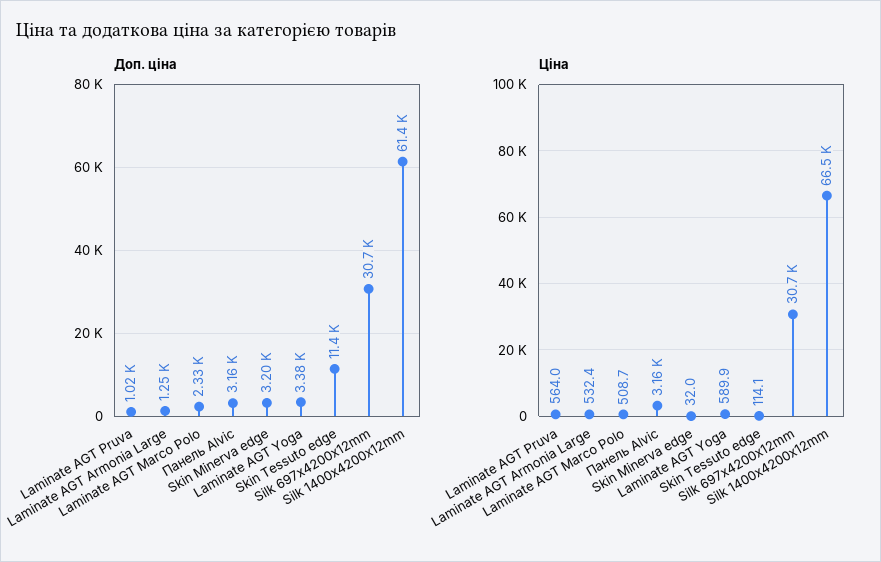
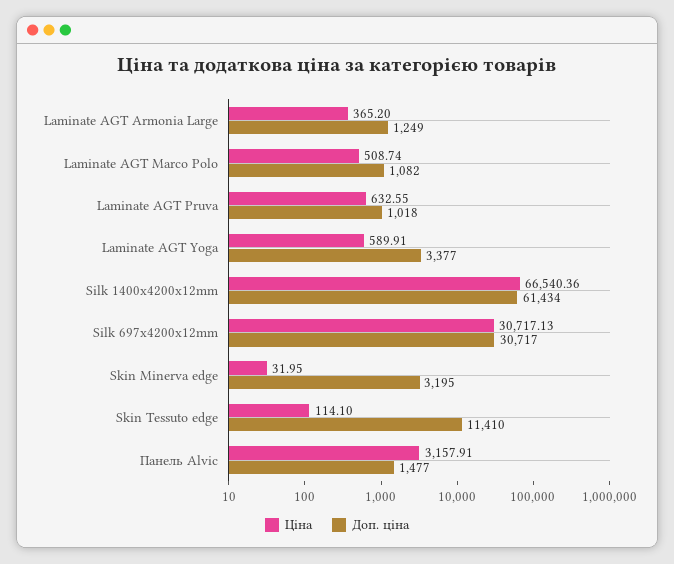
Доп. ціна, Laminate AGT Marco Polo: 2330 -> 1082
Доп. ціна, Панель Alvic: 3160 -> 1477
Ціна, Laminate AGT Pruva: 564 -> 632.55
Ціна, Laminate AGT Armonia Large: 532.4 -> 365.2

